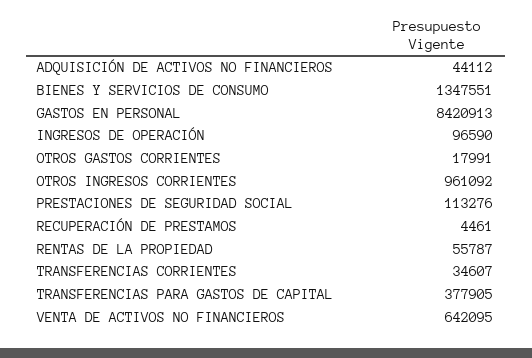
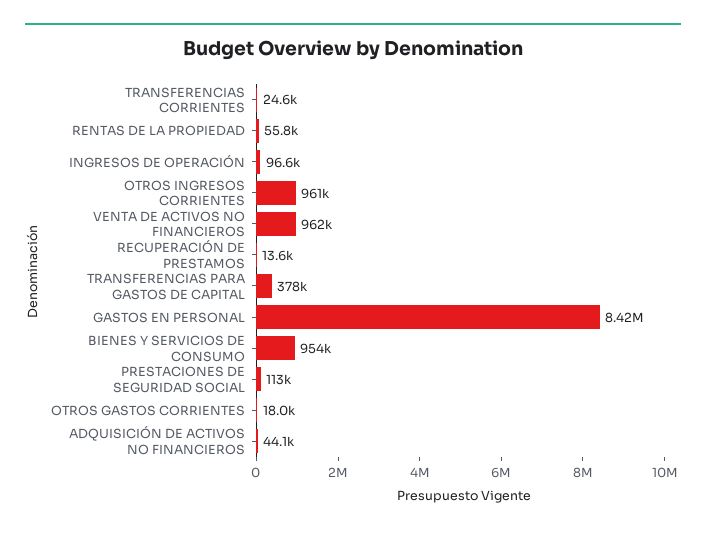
BIENES Y SERVICIOS DE CONSUMO: 1347551 -> 954000
RECUPERACIÓN DE PRESTAMOS: 4461 -> 13600
TRANSFERENCIAS CORRIENTES: 34607 -> 24600
VENTA DE ACTIVOS NO FINANCIEROS: 642095 -> 962000

